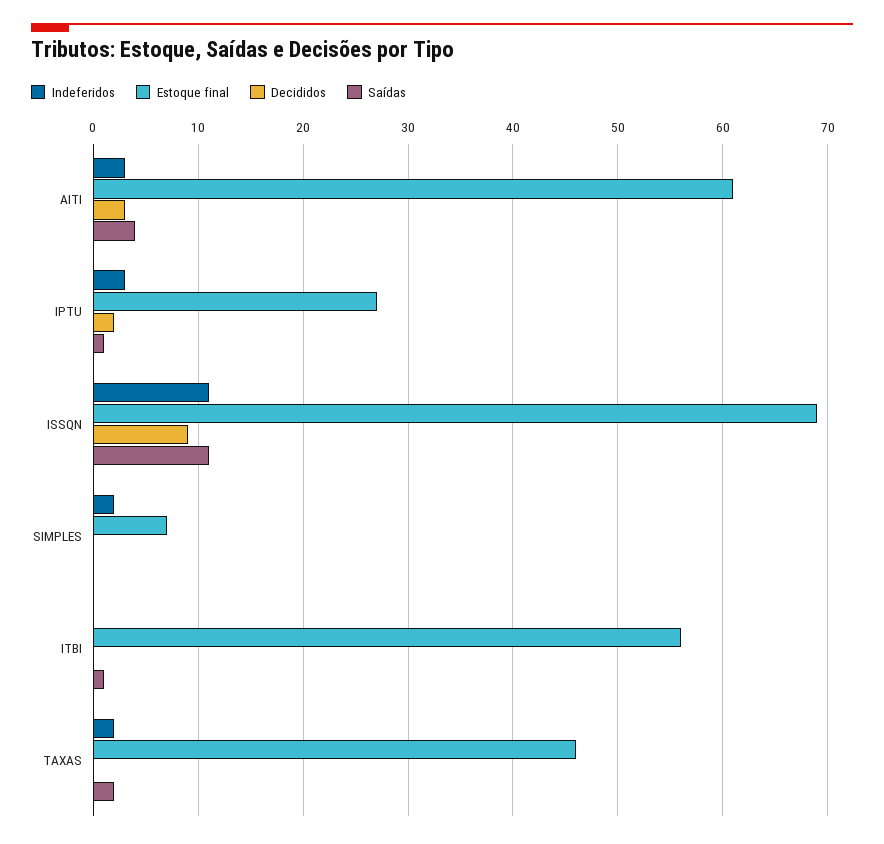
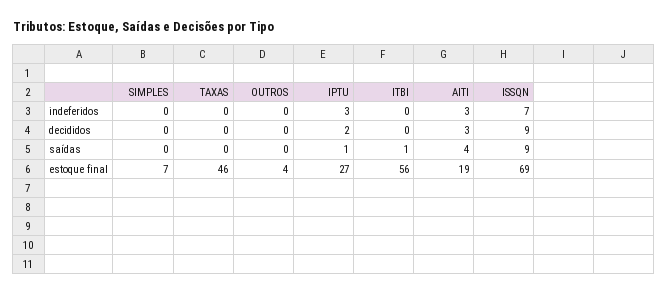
Estoque final, AITI: 61 -> 19
Indeferidos, ISSQN: 11 -> 7
Saídas, ISSQN: 11 -> 9
Indeferidos, SIMPLES: 2 -> 0
Indeferidos, TAXAS: 2 -> 0
Saídas, TAXAS: 2 -> 0
Indeferidos, OUTROS: none -> 0
Decididos, OUTROS: none -> 0
Saídas, OUTROS: none -> 0
Estoque final, OUTROS: none -> 4

